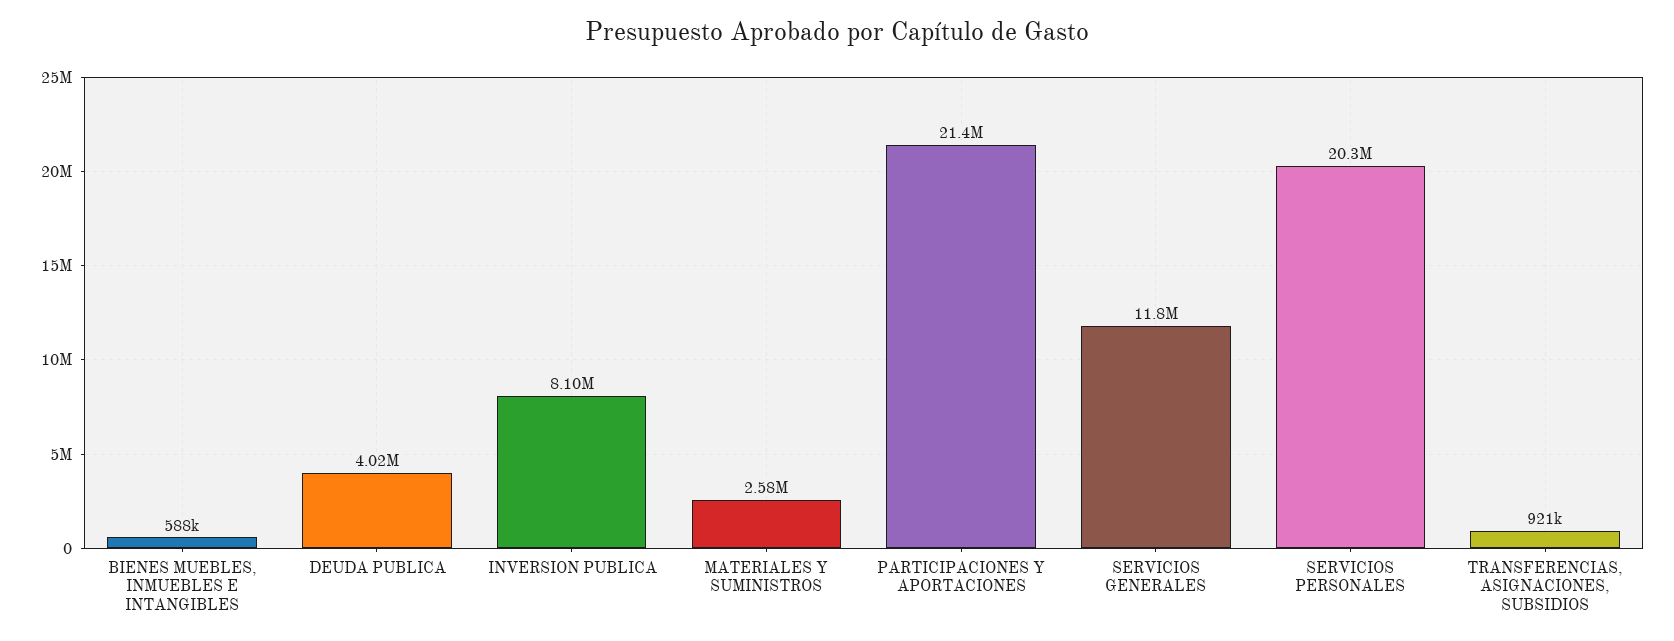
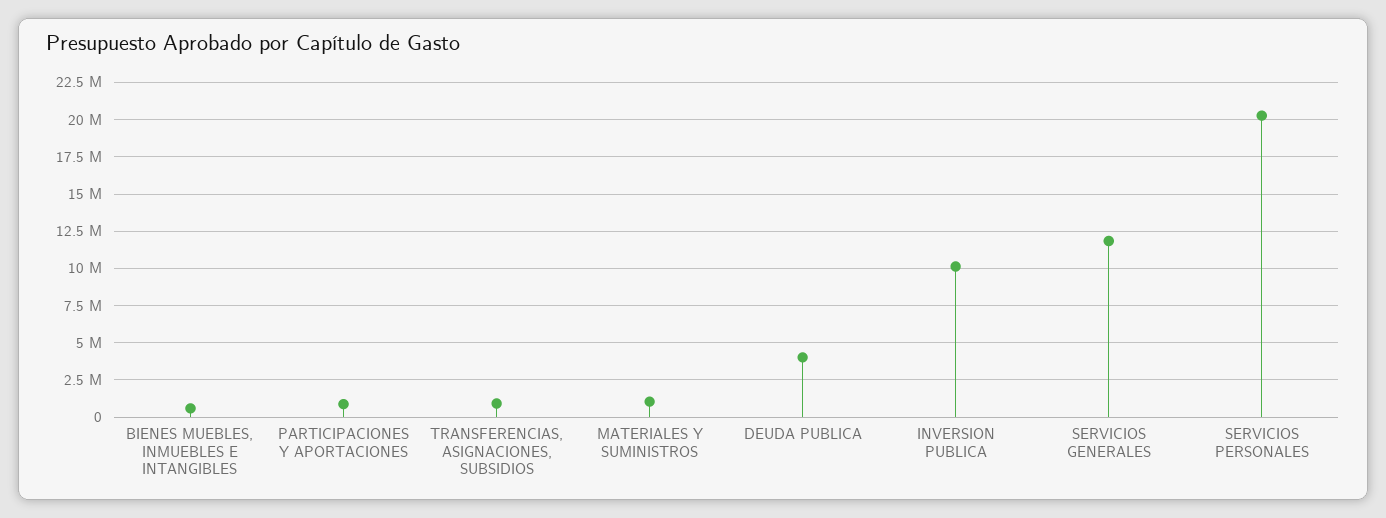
INVERSION PUBLICA: 8100000 -> 10000000
MATERIALES Y SUMINISTROS: 2580000 -> 1000000
PARTICIPACIONES Y APORTACIONES: 21400000 -> 1000000

